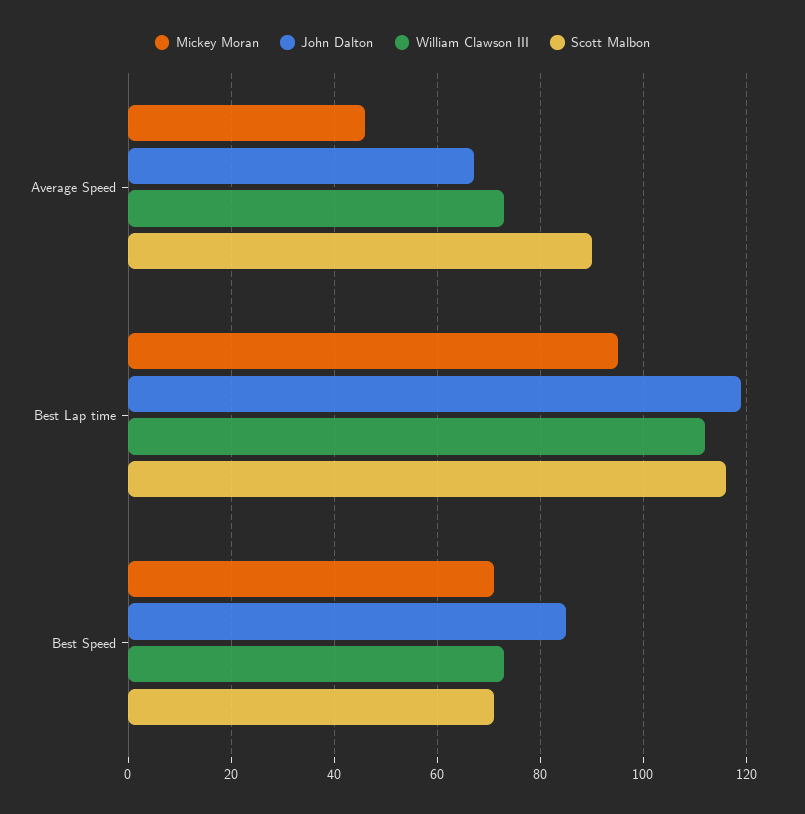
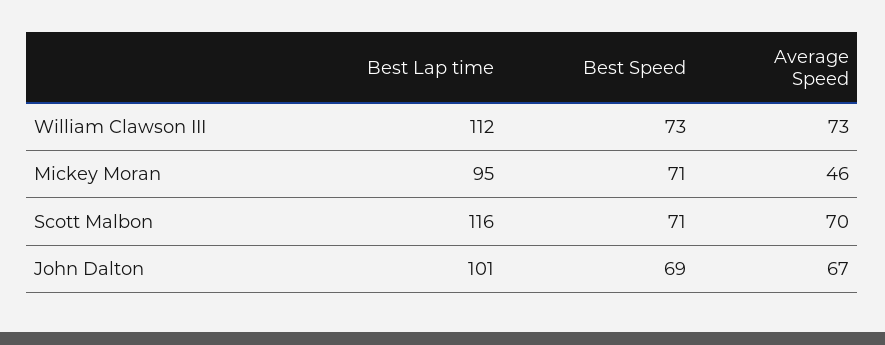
Scott Malbon, Average Speed: 90 -> 70
John Dalton, Best Lap time: 120 -> 101
John Dalton, Best Speed: 85 -> 69

